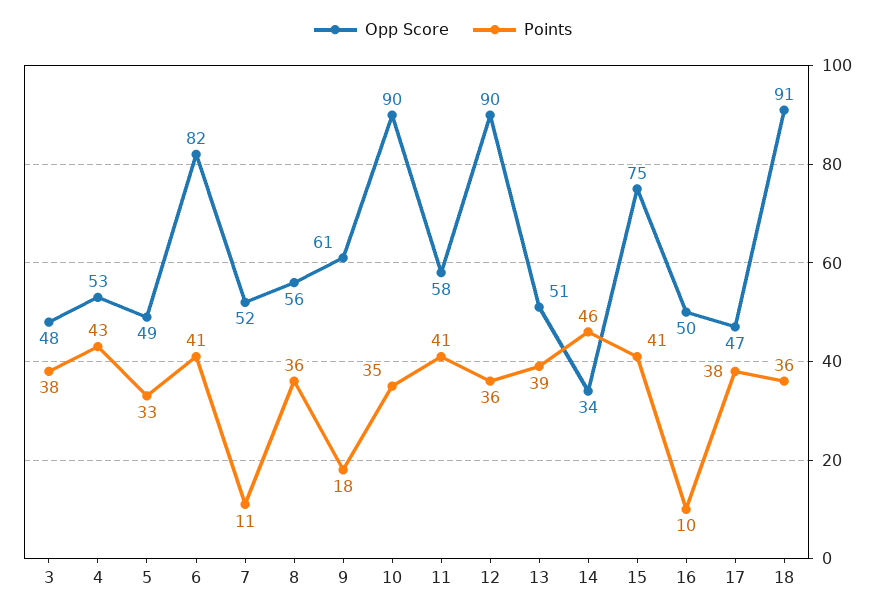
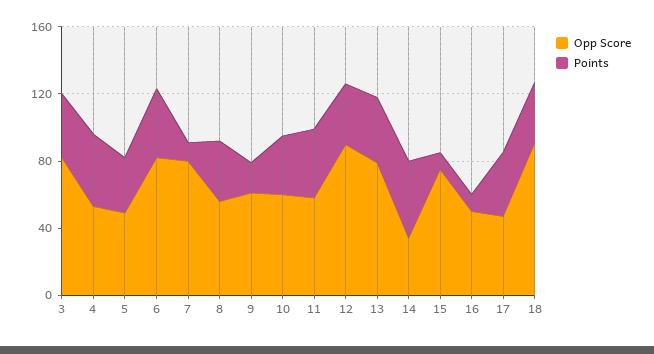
Opp Score, 3: 48 -> 80
Opp Score, 7: 52 -> 80
Opp Score, 10: 90 -> 60
Opp Score, 13: 51 -> 80
Points, 15: 41 -> 10

